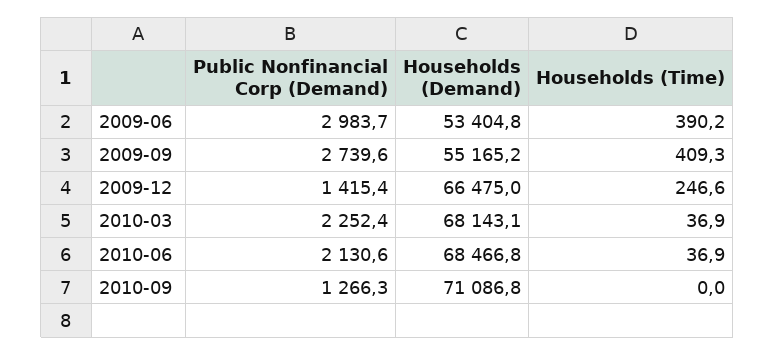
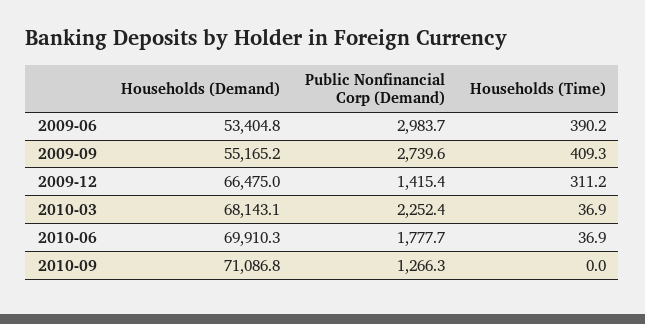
Households (Time), 2009-12: 246.6 -> 311.2
Public Nonfinancial Corp (Demand), 2010-06: 2130.6 -> 1777.7
Households (Demand), 2010-06: 68466.8 -> 69910.3

